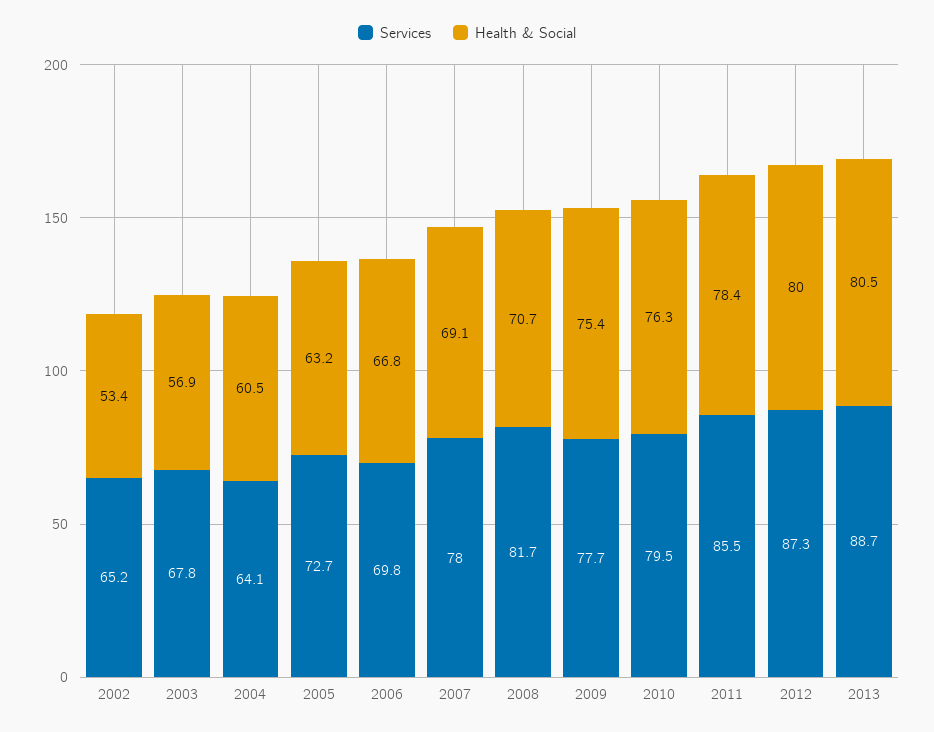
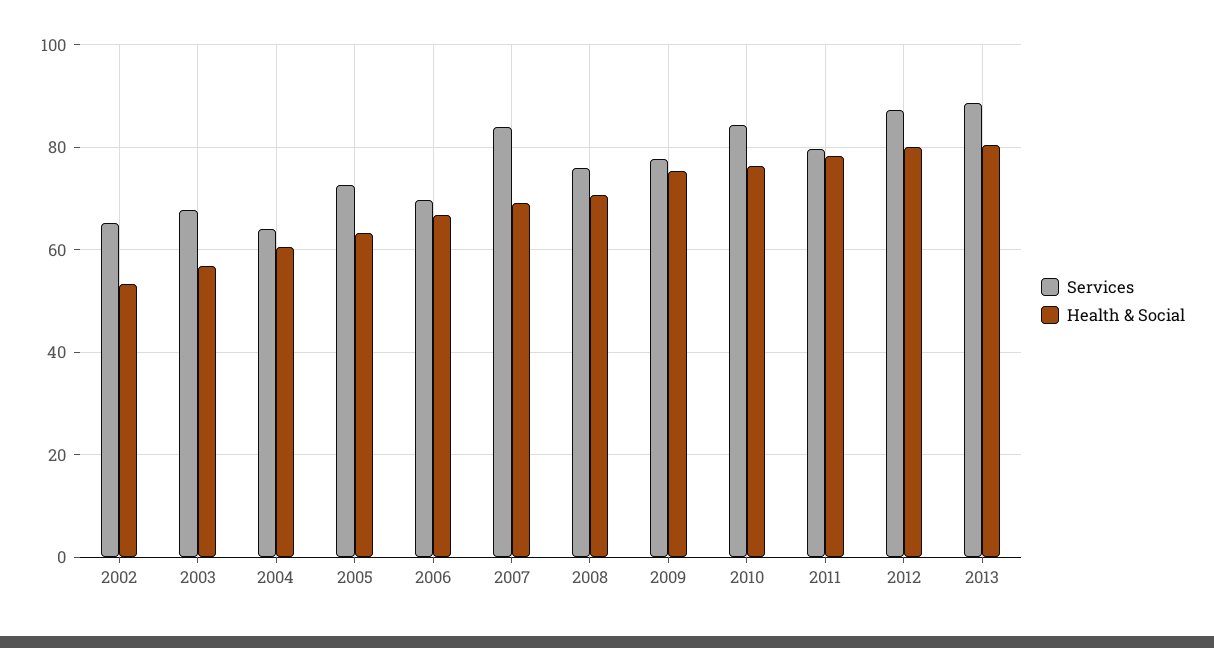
Services, 2007: 78 -> 84
Services, 2008: 81.7 -> 76
Services, 2010: 79.5 -> 84
Services, 2011: 85.5 -> 80

